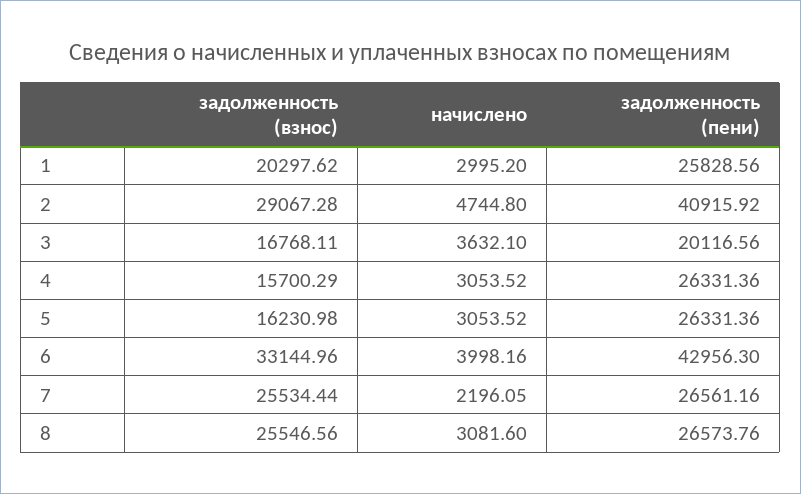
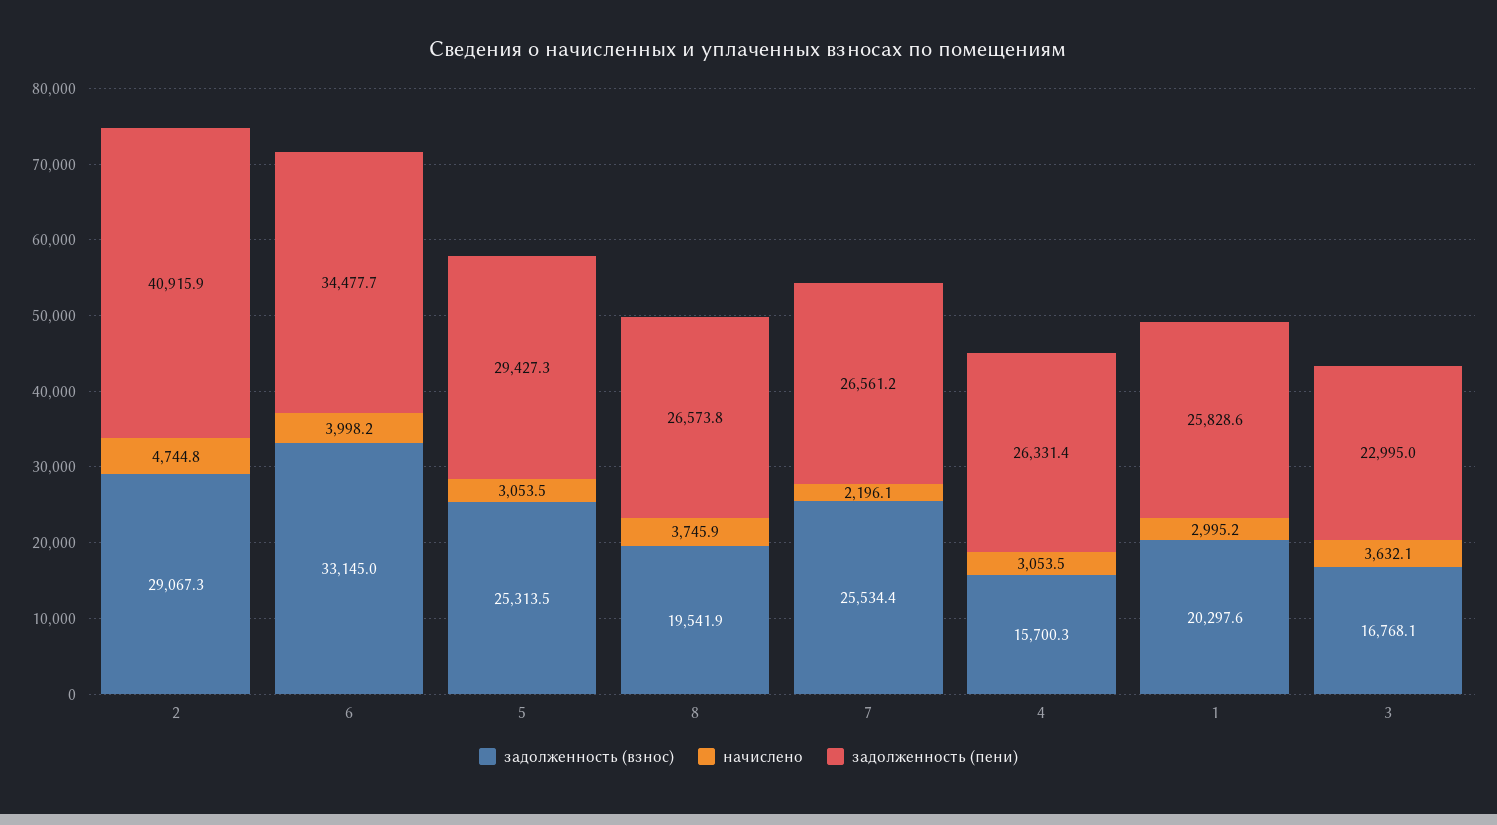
задолженность (пени), 3: 20116.56 -> 22995
задолженность (взнос), 5: 16230.98 -> 25313.5
задолженность (пени), 5: 26331.36 -> 29427.3
задолженность (пени), 6: 42956.3 -> 34477.7
задолженность (взнос), 8: 25546.56 -> 19541.9
начислено, 8: 3081.6 -> 3745.9

